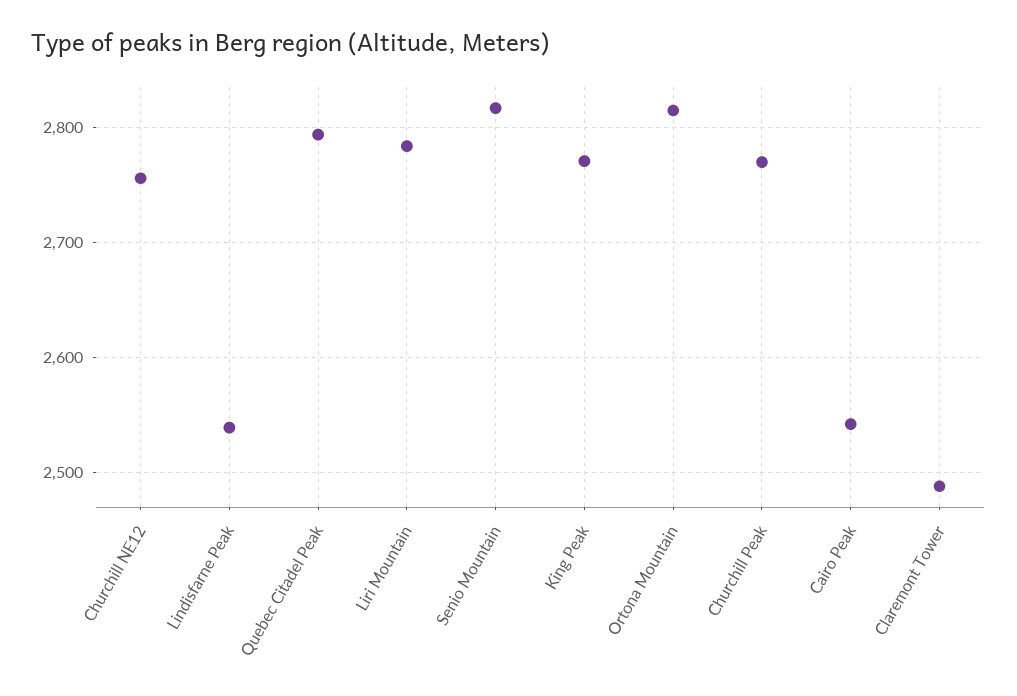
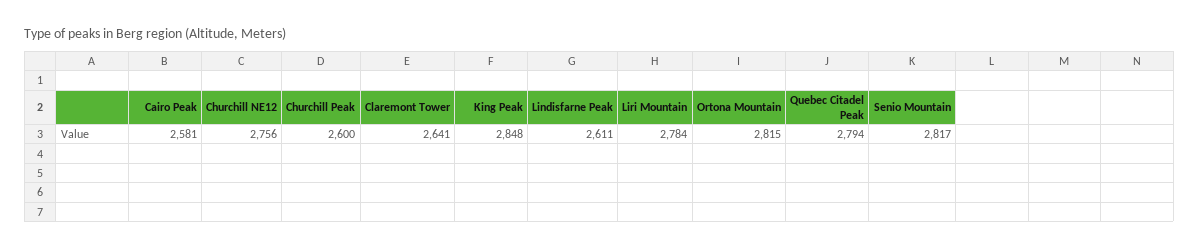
Lindisfarne Peak: 2540 -> 2611
King Peak: 2770 -> 2848
Churchill Peak: 2770 -> 2600
Cairo Peak: 2540 -> 2581
Claremont Tower: 2490 -> 2641

